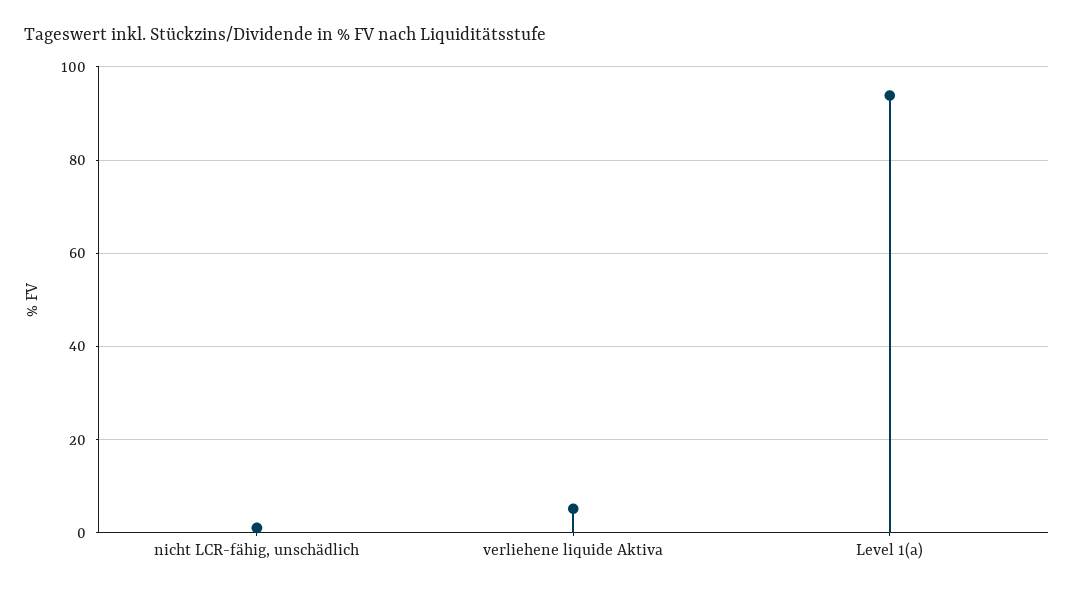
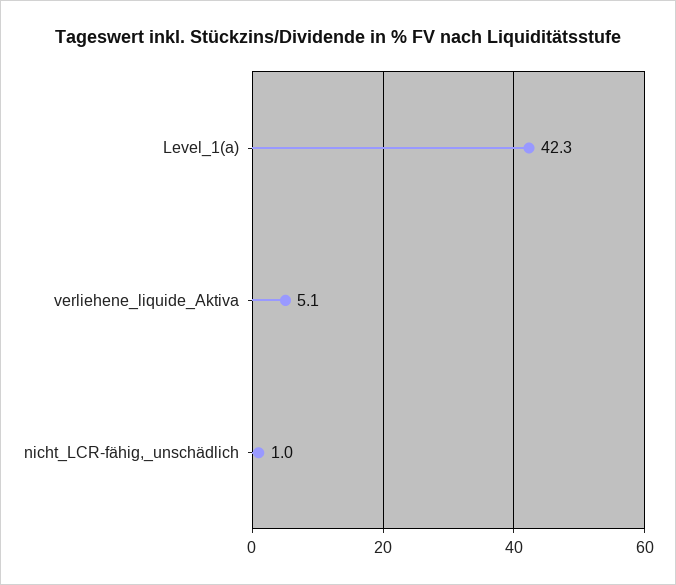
Level 1(a): 94 -> 42.3

